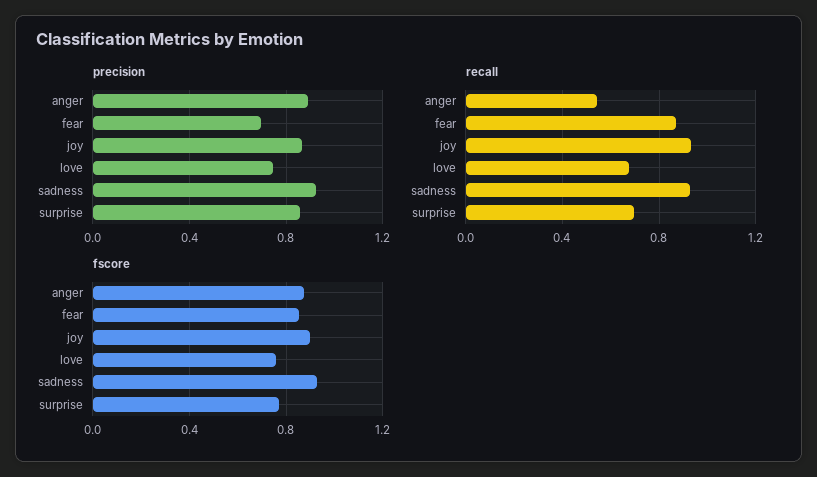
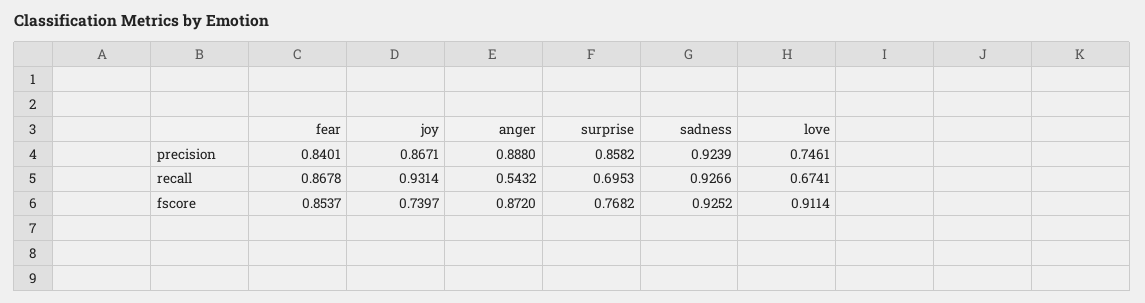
precision, fear: 0.7 -> 0.8401
fscore, joy: 0.9 -> 0.7397
fscore, love: 0.75 -> 0.9114

